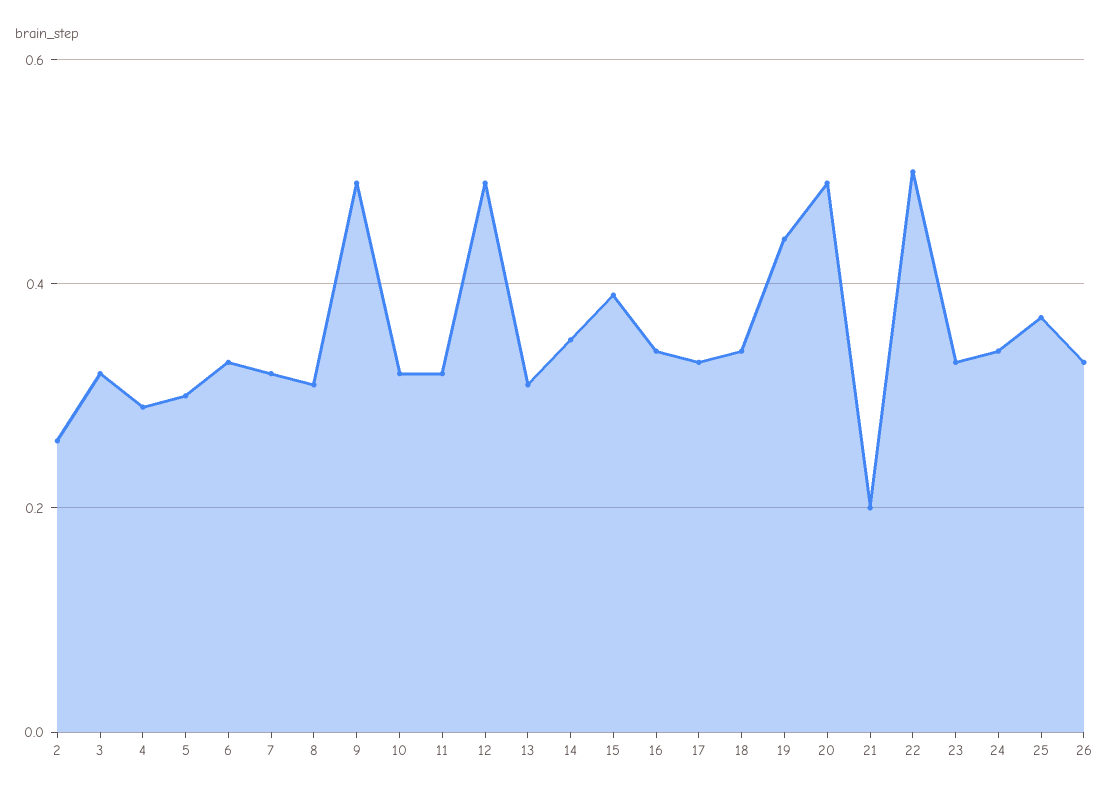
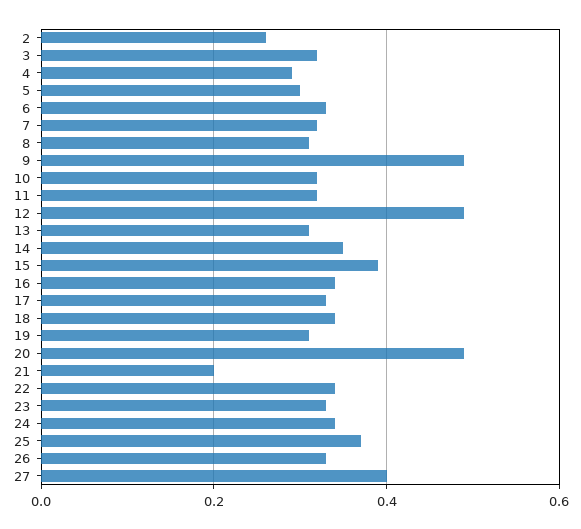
19: 0.45 -> 0.3
22: 0.5 -> 0.35
27: none -> 0.4

